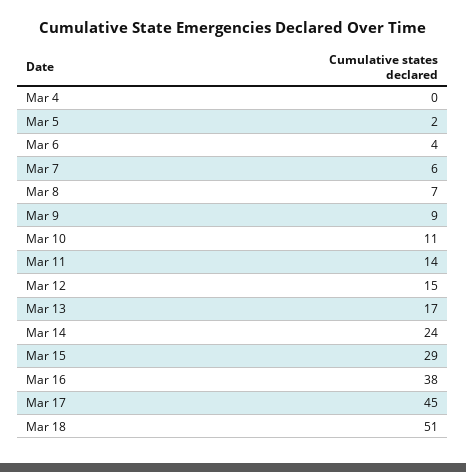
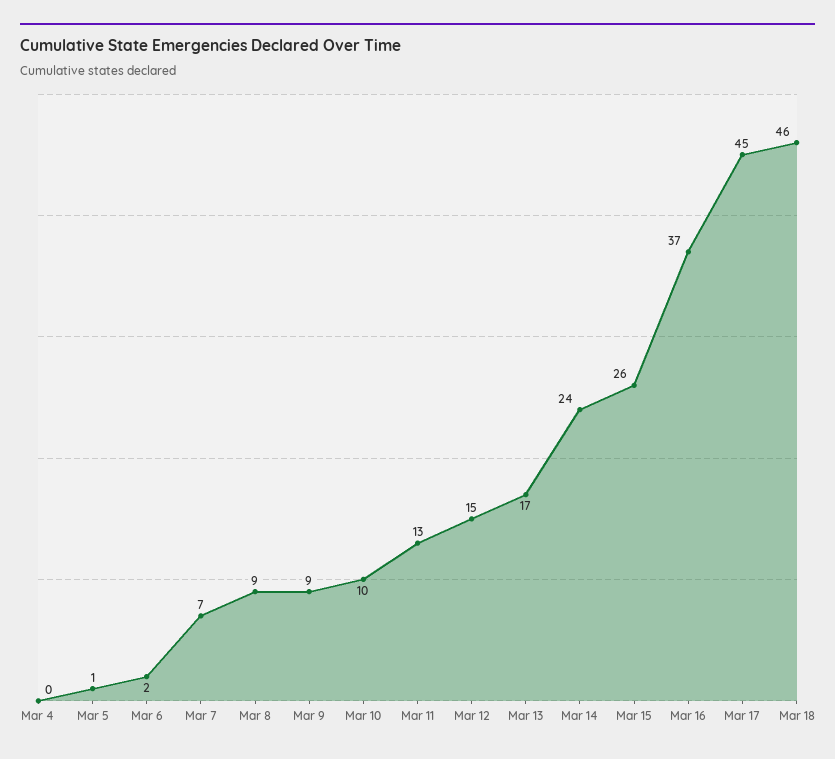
Mar 5: 2 -> 1
Mar 6: 4 -> 2
Mar 7: 6 -> 7
Mar 8: 7 -> 9
Mar 10: 11 -> 10
Mar 11: 14 -> 13
Mar 15: 29 -> 26
Mar 16: 38 -> 37
Mar 18: 51 -> 46

